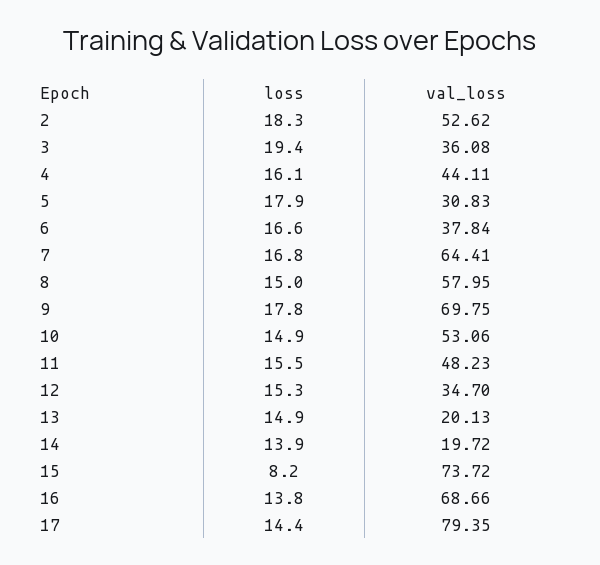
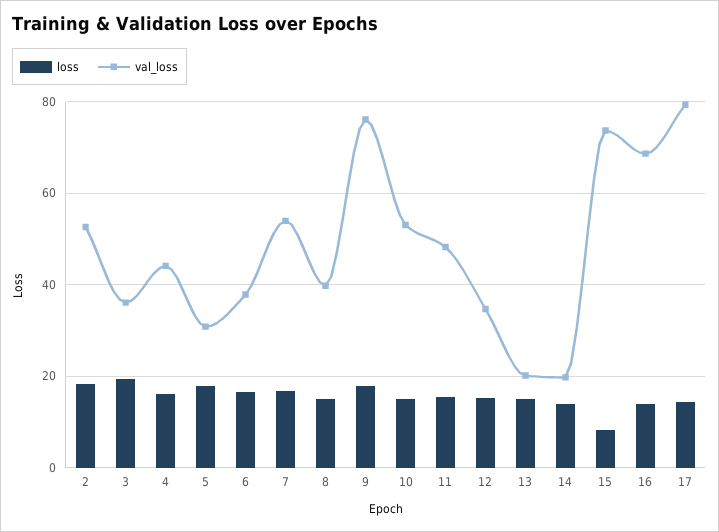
val_loss, 7: 64.41 -> 54
val_loss, 8: 57.95 -> 40
val_loss, 9: 69.75 -> 76

